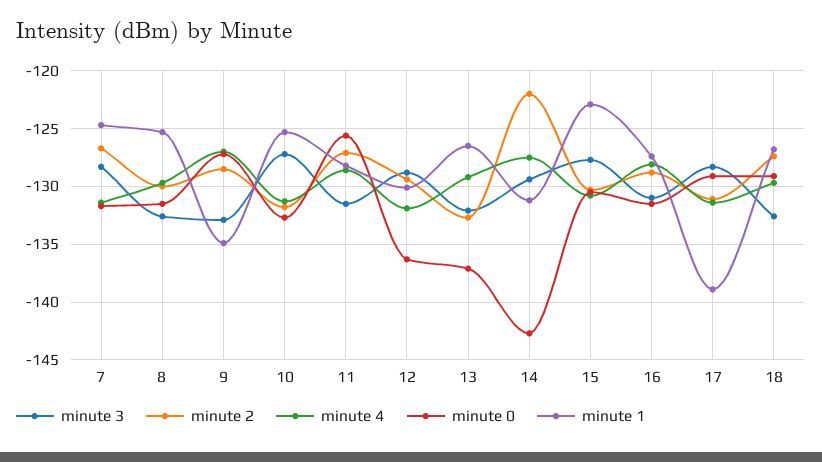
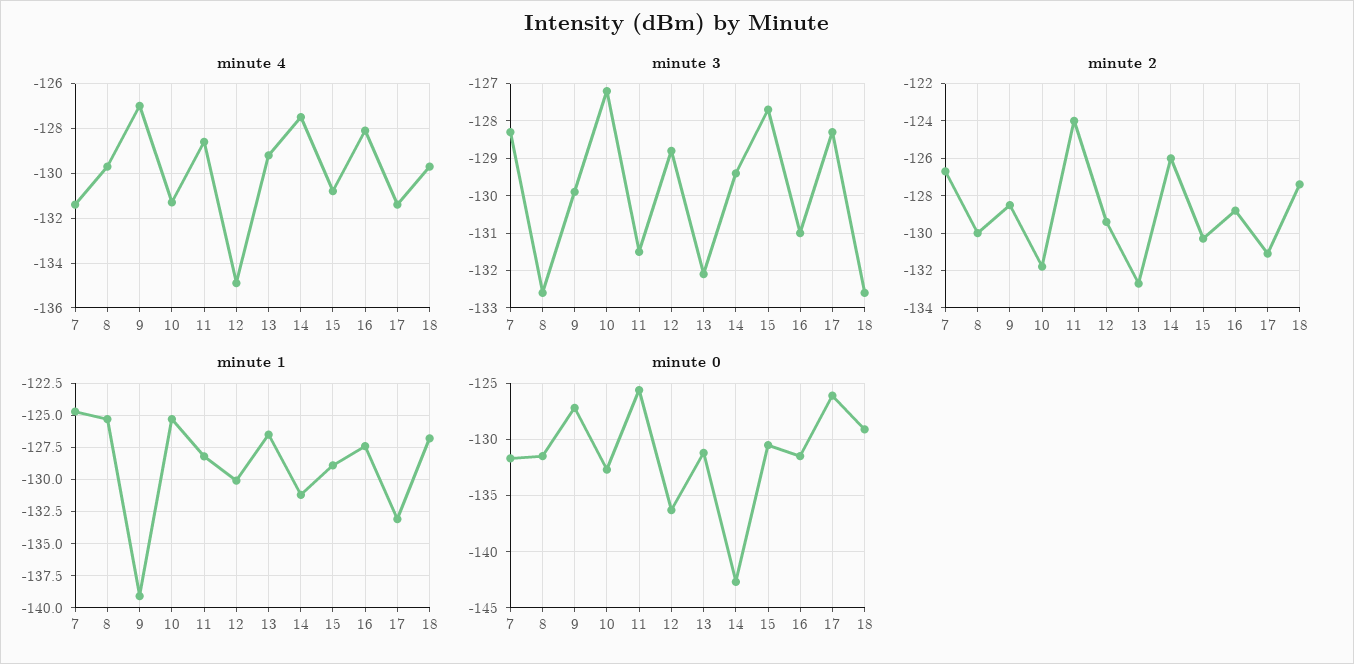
minute 3, 9: -133 -> -130
minute 1, 9: -135 -> -139
minute 2, 11: -127 -> -124
minute 4, 12: -132 -> -135
minute 0, 13: -137 -> -131
minute 2, 14: -122 -> -126
minute 1, 15: -123 -> -129
minute 0, 17: -129 -> -126
minute 1, 17: -139 -> -133

